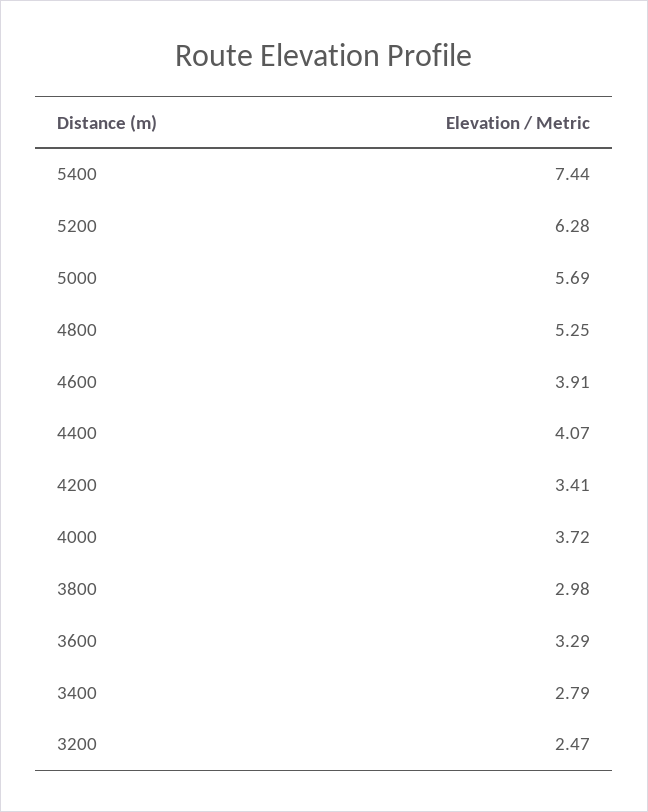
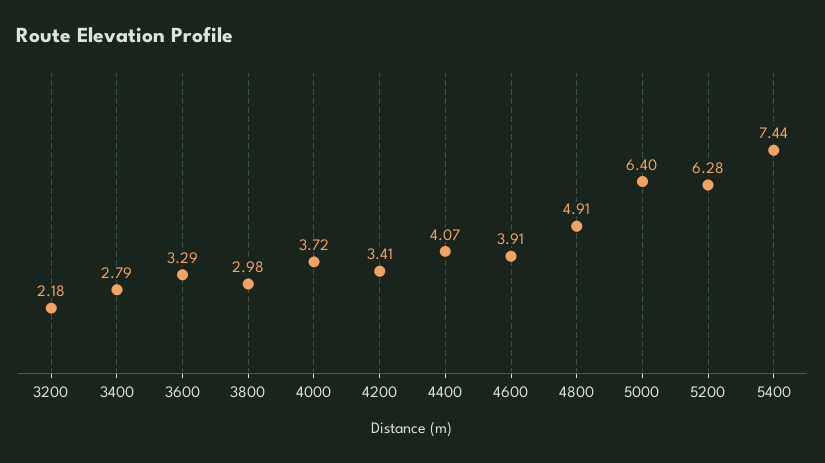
5000: 5.69 -> 6.4
4800: 5.25 -> 4.91
3200: 2.47 -> 2.18

